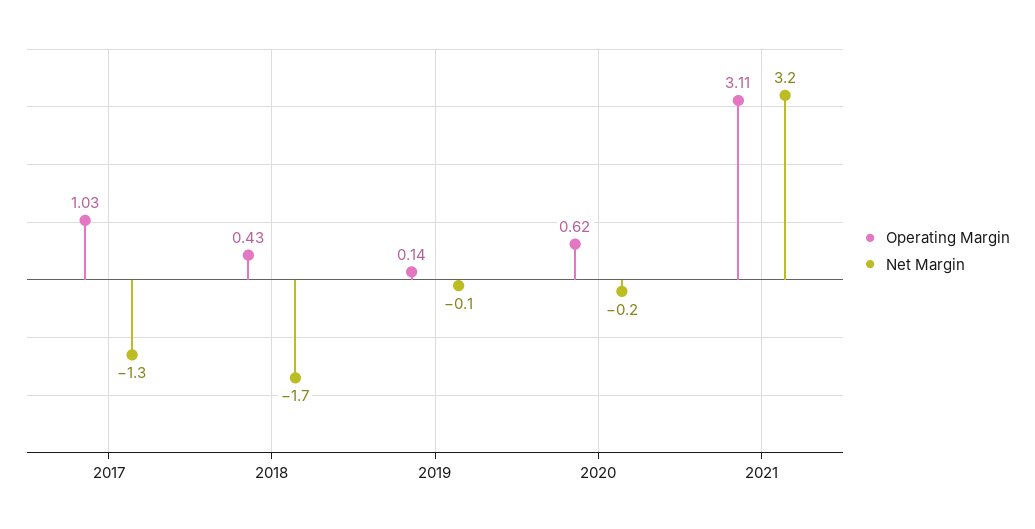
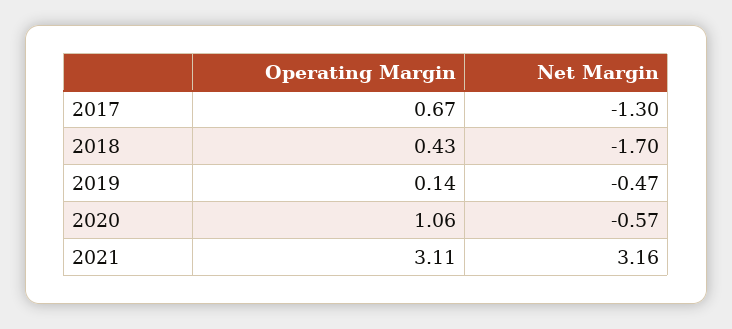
Operating Margin, 2017: 1.03 -> 0.67
Net Margin, 2019: -0.1 -> -0.47
Operating Margin, 2020: 0.62 -> 1.06
Net Margin, 2020: -0.2 -> -0.57

